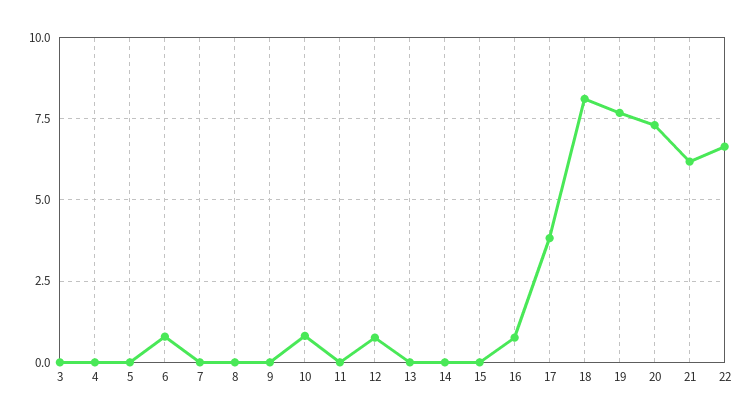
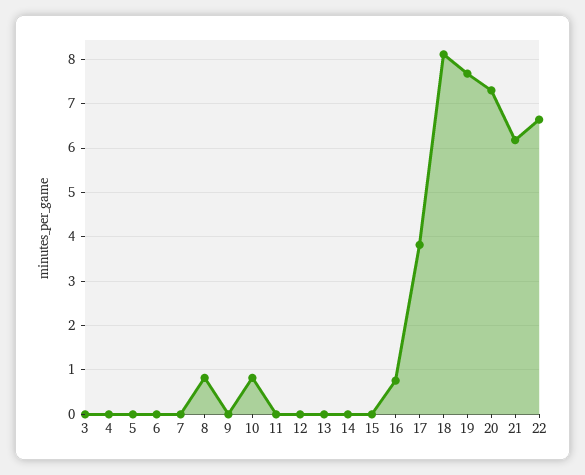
6: 0.75 -> 0
8: 0 -> 0.8
12: 0.75 -> 0

